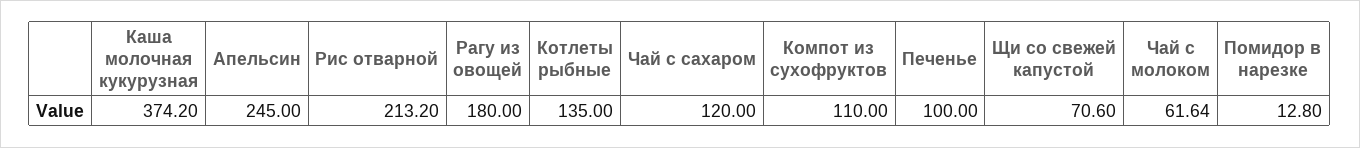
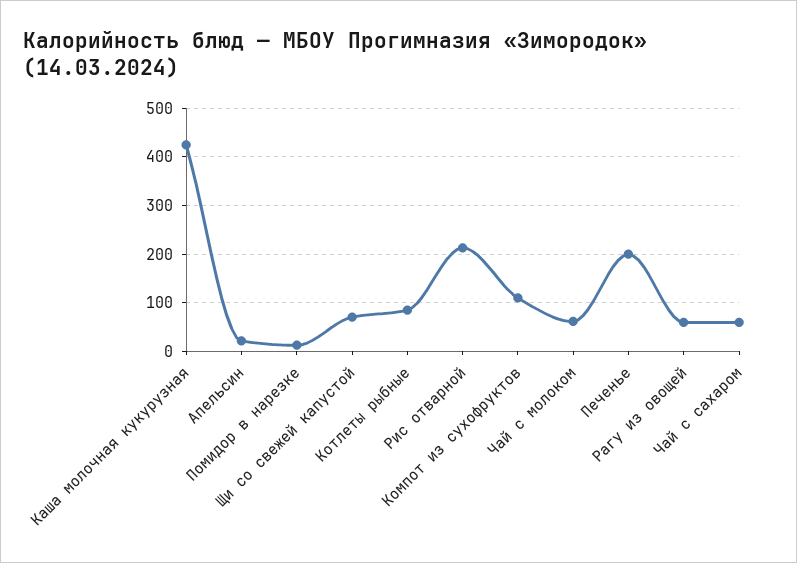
Каша молочная кукурузная: 374.2 -> 420
Апельсин: 245 -> 20
Рагу из овощей: 180 -> 60
Котлеты рыбные: 135 -> 80
Чай с сахаром: 120 -> 60
Печенье: 100 -> 200

